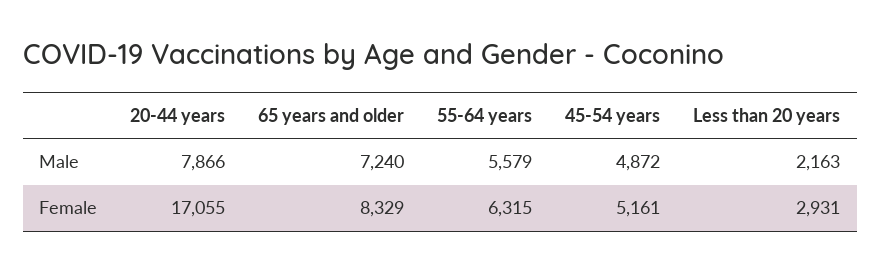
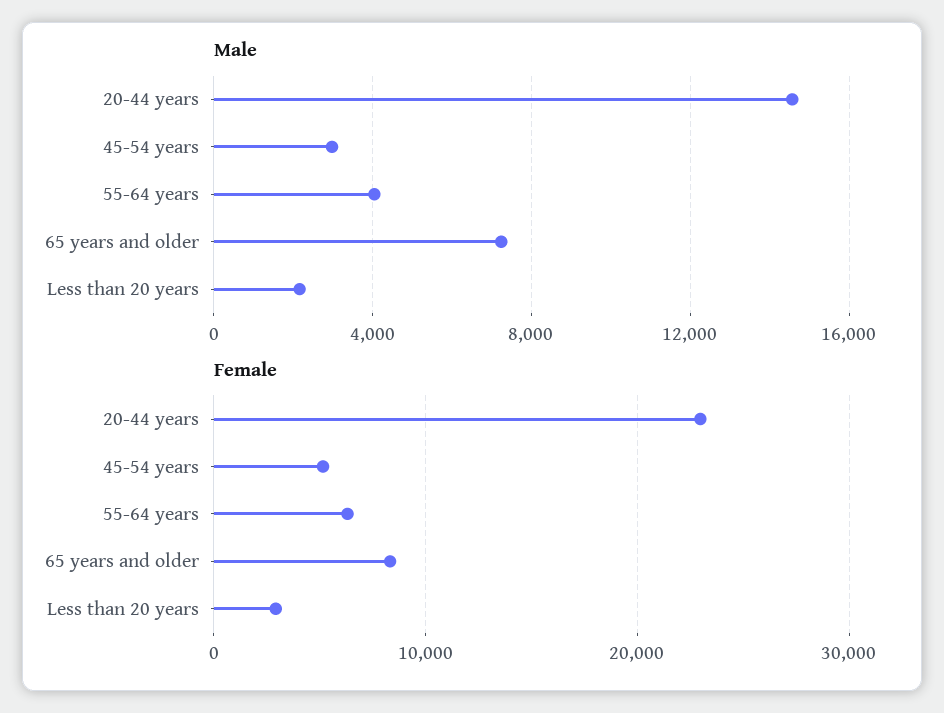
Male, 20-44 years: 7866 -> 14500
Male, 55-64 years: 5579 -> 4000
Male, 45-54 years: 4872 -> 3000
Female, 20-44 years: 17055 -> 23000

